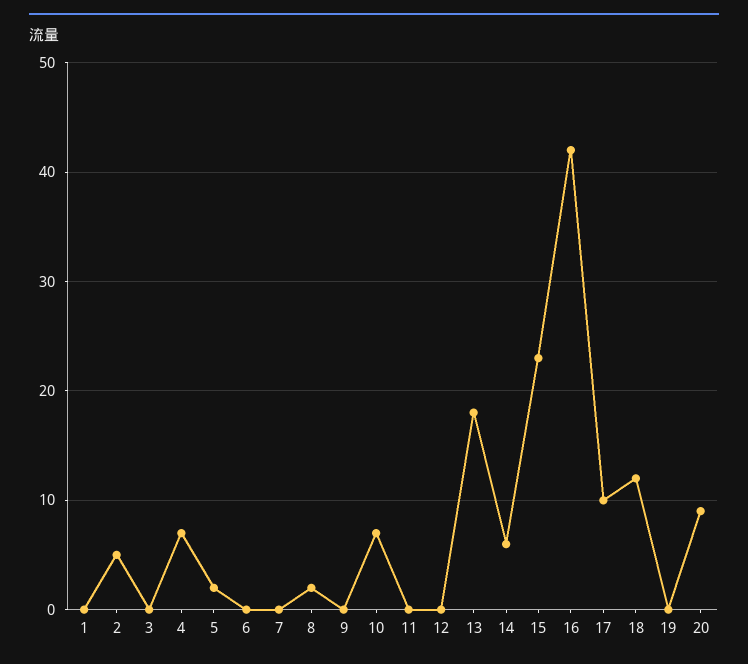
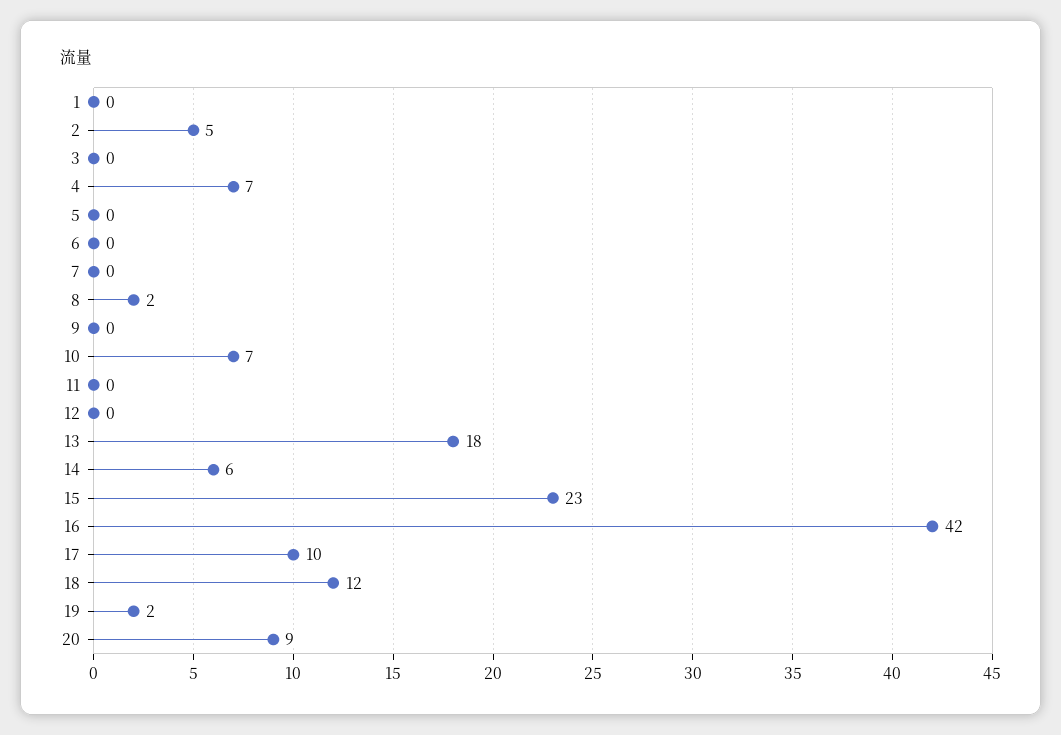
5: 2 -> 0
19: 0 -> 2

